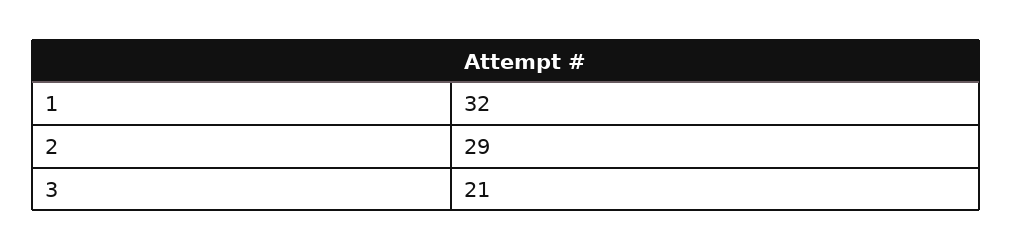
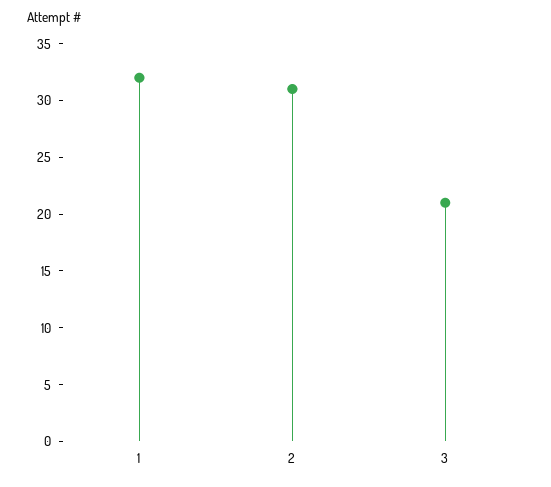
2: 29 -> 31

